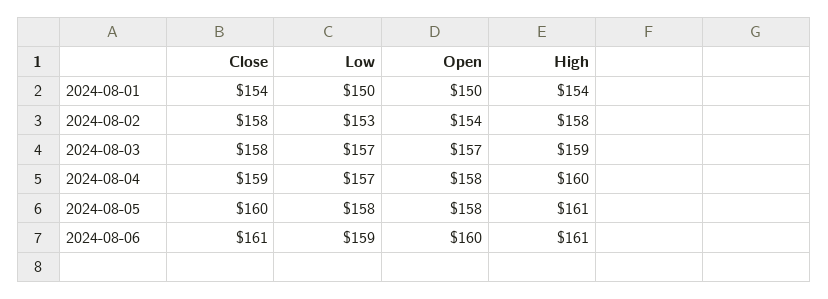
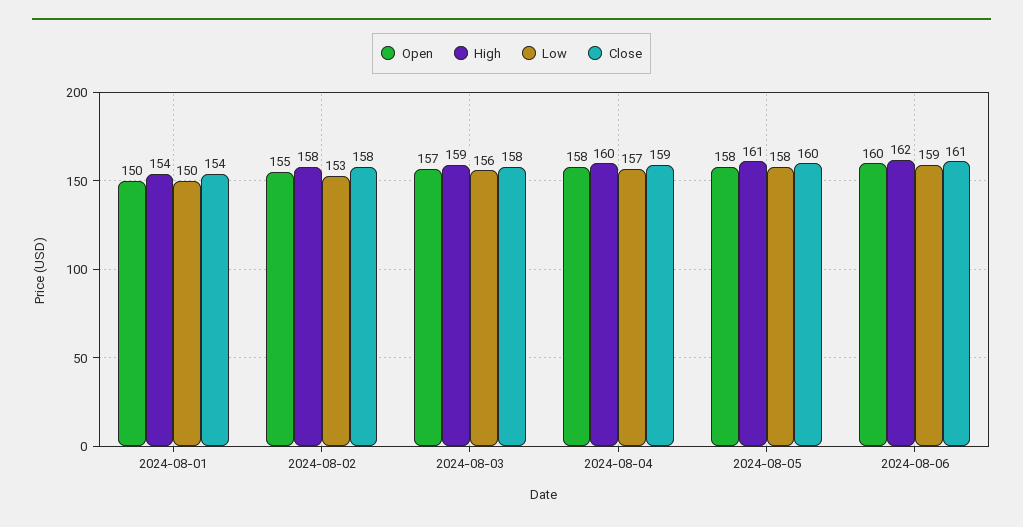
Open, 2024-08-02: 154 -> 155
Low, 2024-08-03: 157 -> 156
High, 2024-08-06: 161 -> 162

